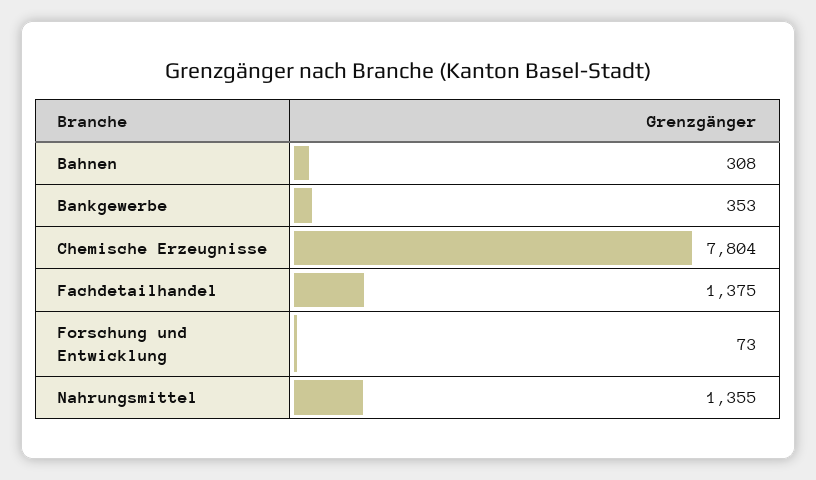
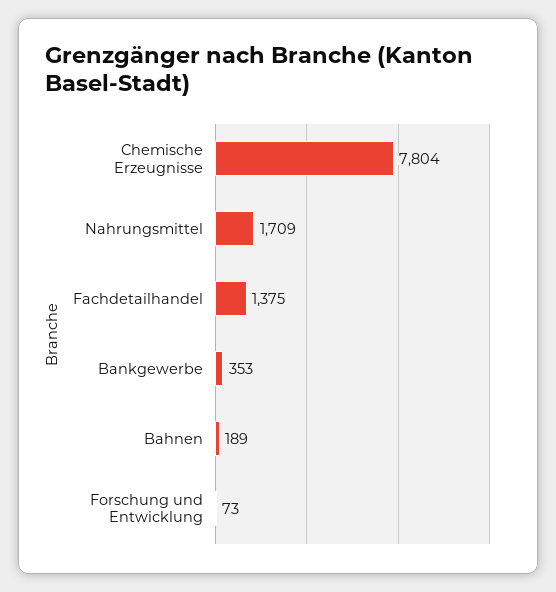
Bahnen: 308 -> 189
Nahrungsmittel: 1355 -> 1709

